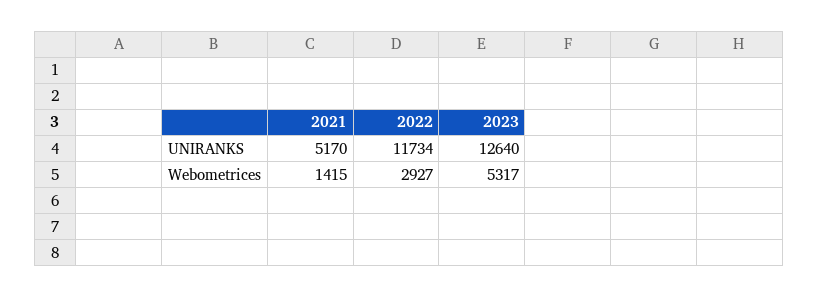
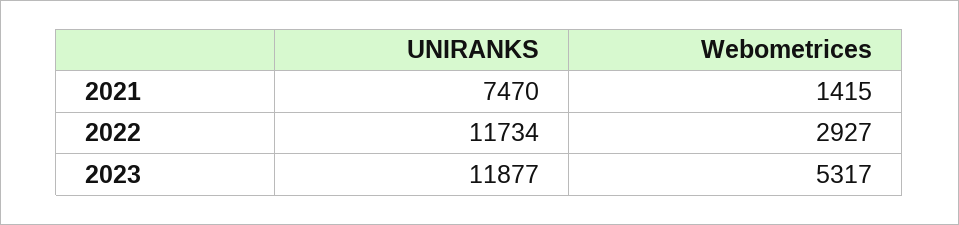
2021, UNIRANKS: 5170 -> 7470
2023, UNIRANKS: 12640 -> 11877

